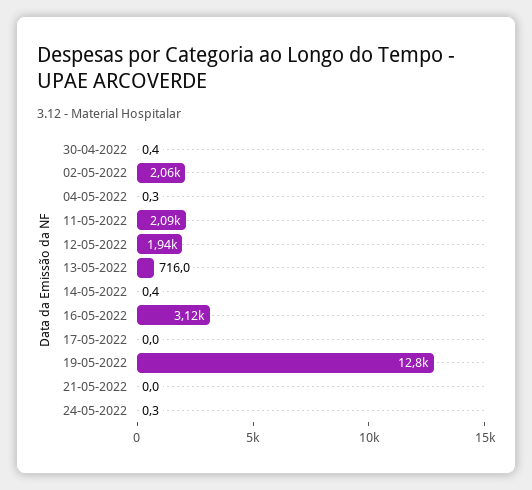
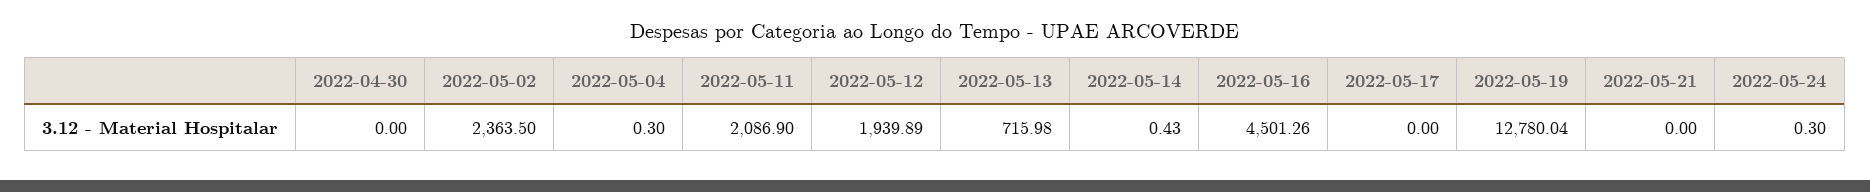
30-04-2022: 0.4 -> 0
02-05-2022: 2060 -> 2363.5
16-05-2022: 3120 -> 4501.26

